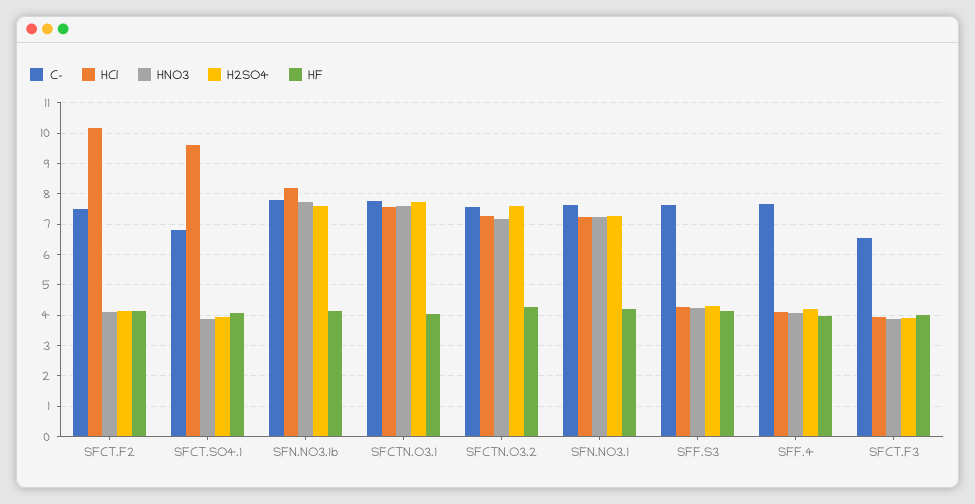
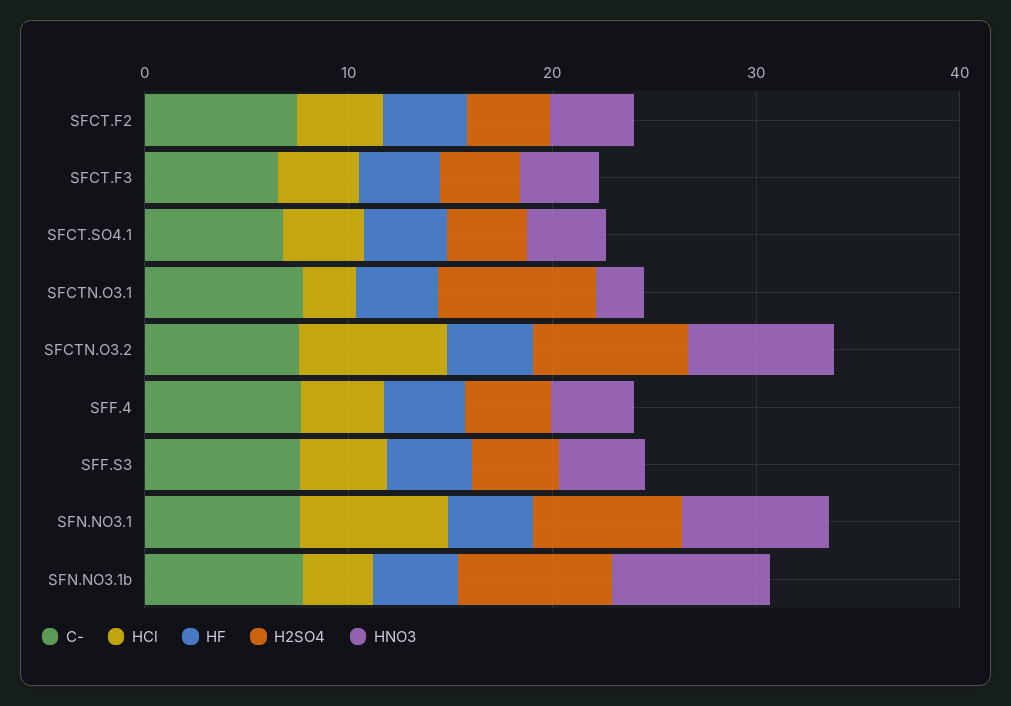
HCl, SFCT.F2: 10.2 -> 4
HCl, SFCT.SO4.1: 9.6 -> 4
HCl, SFN.NO3.1b: 8.2 -> 4
HCl, SFCTN.O3.1: 7.6 -> 2
HNO3, SFCTN.O3.1: 7.6 -> 2

